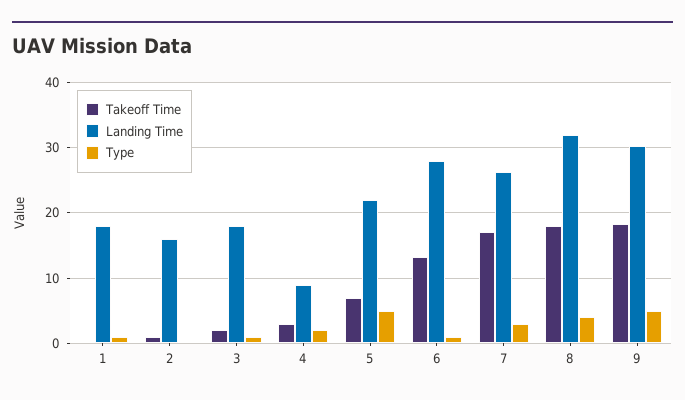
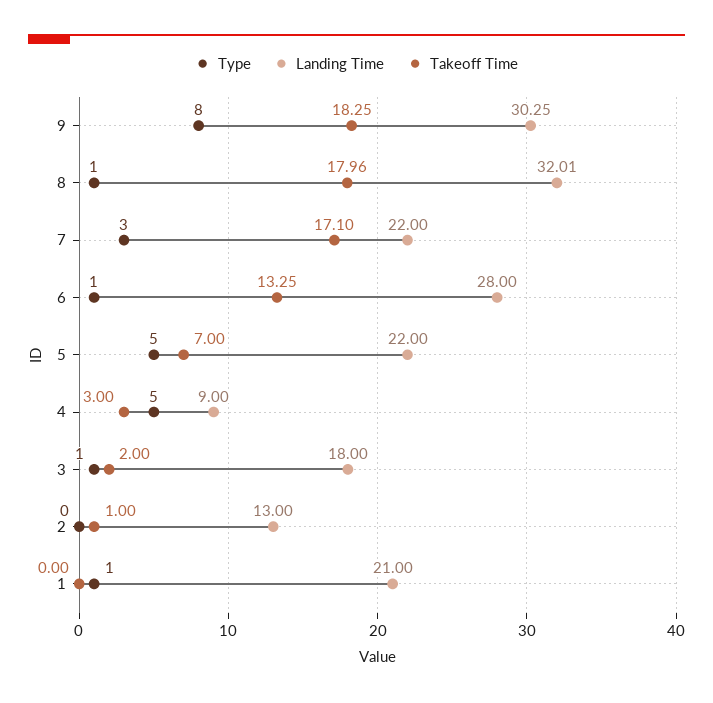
Landing Time, 1: 18 -> 21
Landing Time, 2: 16 -> 13
Type, 4: 2 -> 5
Landing Time, 7: 26 -> 22
Type, 8: 4 -> 1
Type, 9: 5 -> 8

